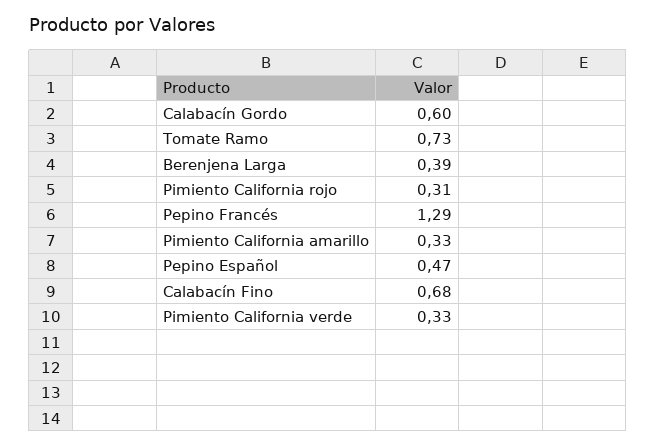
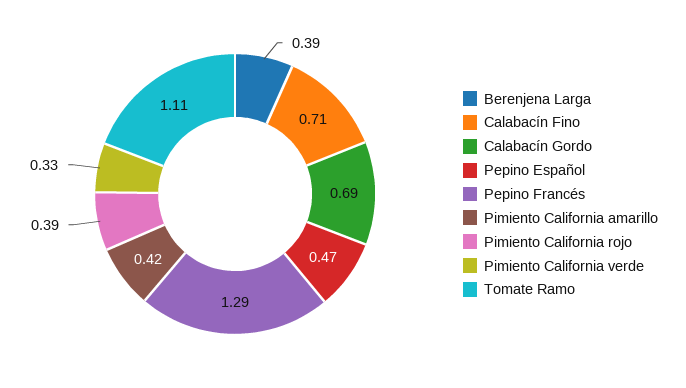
Calabacín Gordo: 0.6 -> 0.69
Tomate Ramo: 0.73 -> 1.11
Pimiento California rojo: 0.31 -> 0.39
Pimiento California amarillo: 0.33 -> 0.42
Calabacín Fino: 0.68 -> 0.71

